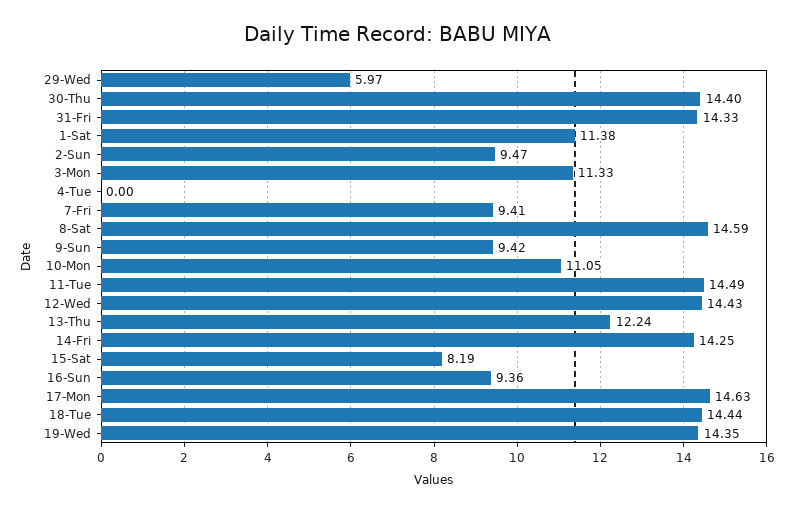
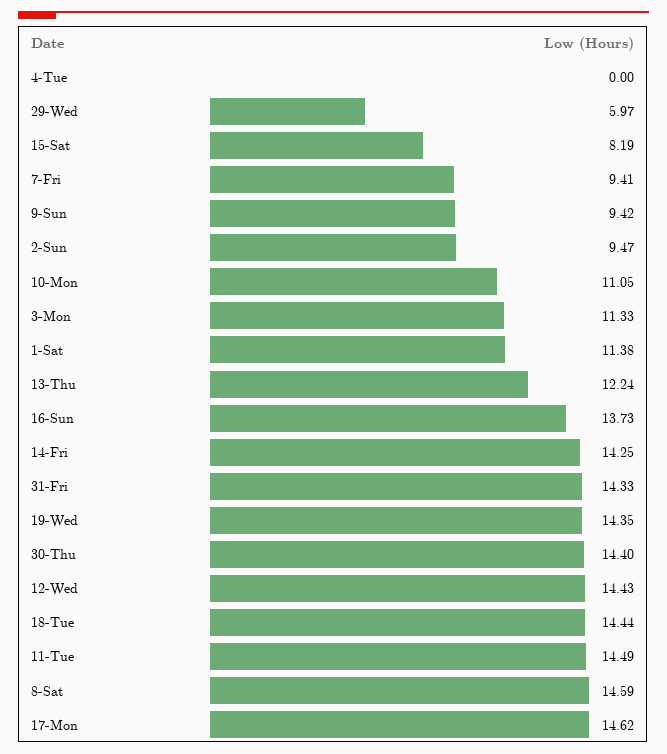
16-Sun: 9.36 -> 13.73
17-Mon: 14.63 -> 14.62

